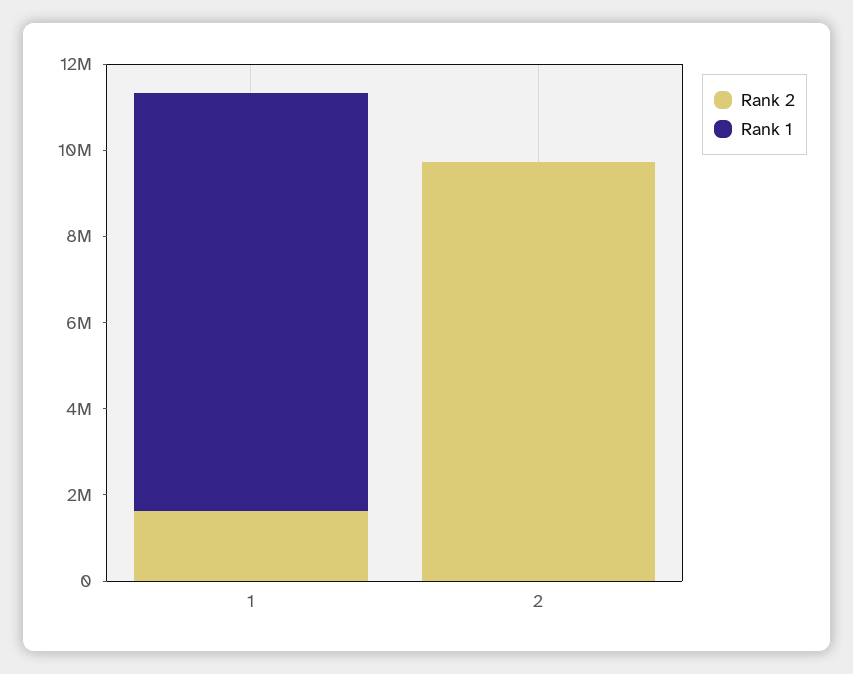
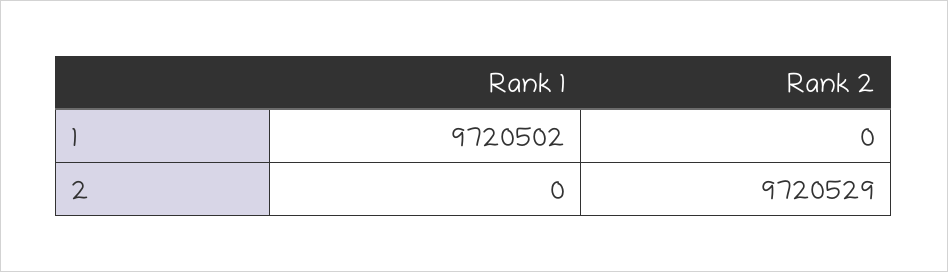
Rank 2, 1: 1500000 -> 0

